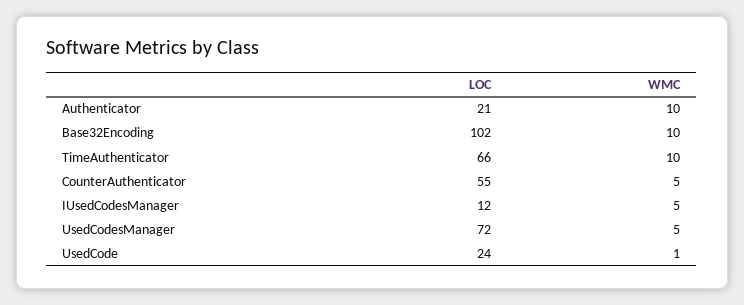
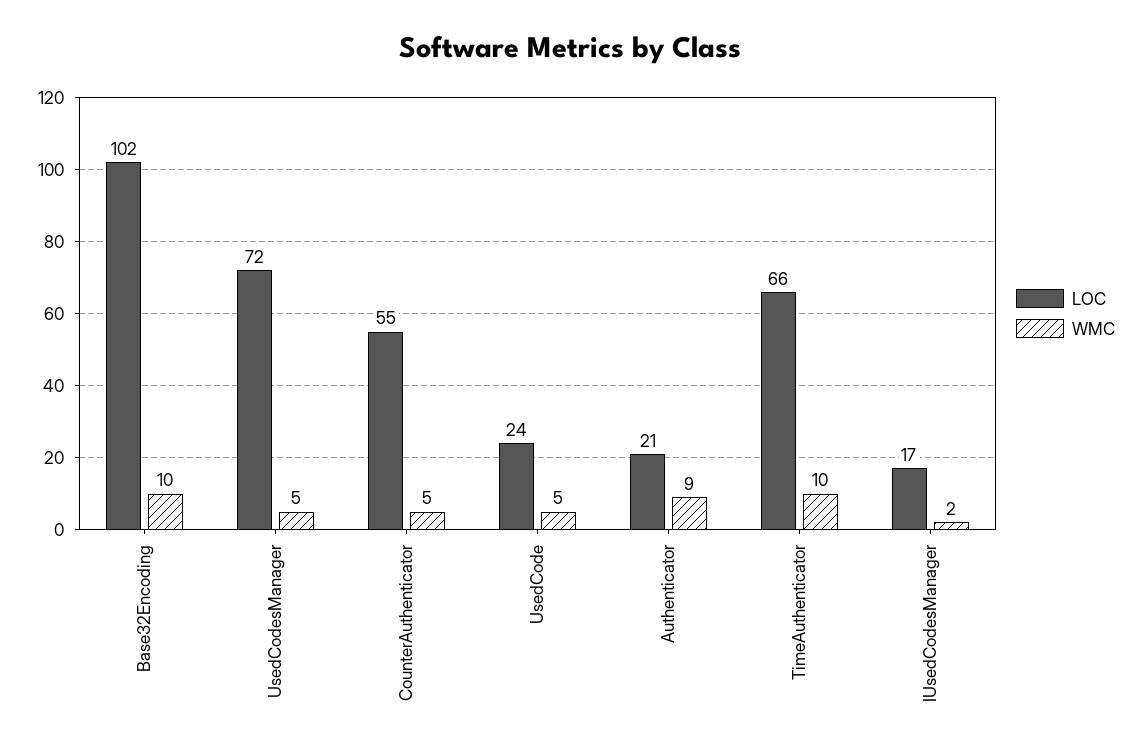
WMC, Authenticator: 10 -> 9
LOC, IUsedCodesManager: 12 -> 17
WMC, IUsedCodesManager: 5 -> 2
WMC, UsedCode: 1 -> 5

